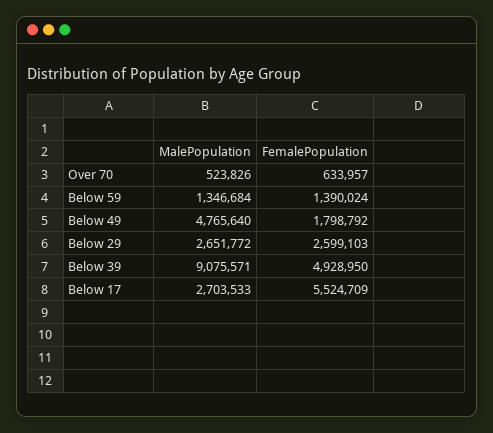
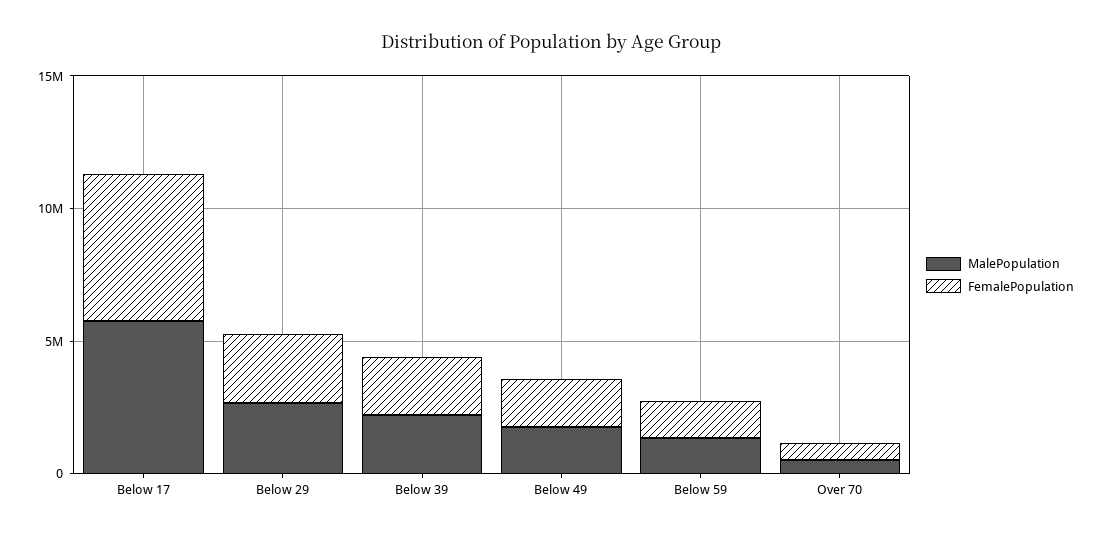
MalePopulation, Below 49: 4765640 -> 2000000
MalePopulation, Below 39: 9075571 -> 2000000
FemalePopulation, Below 39: 4928950 -> 2000000
MalePopulation, Below 17: 2703533 -> 6000000

